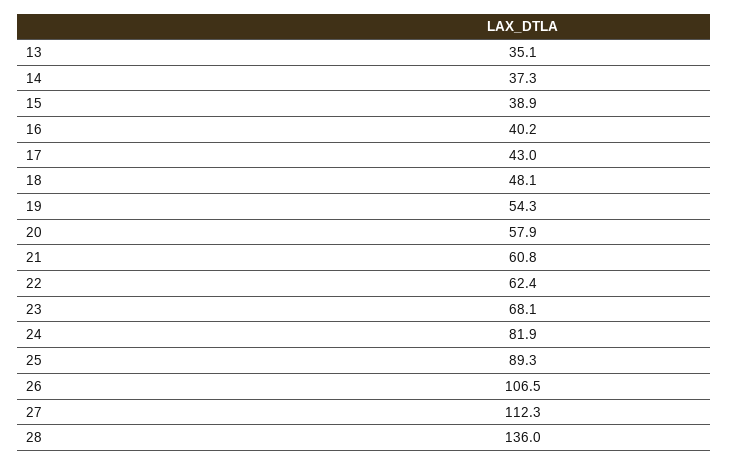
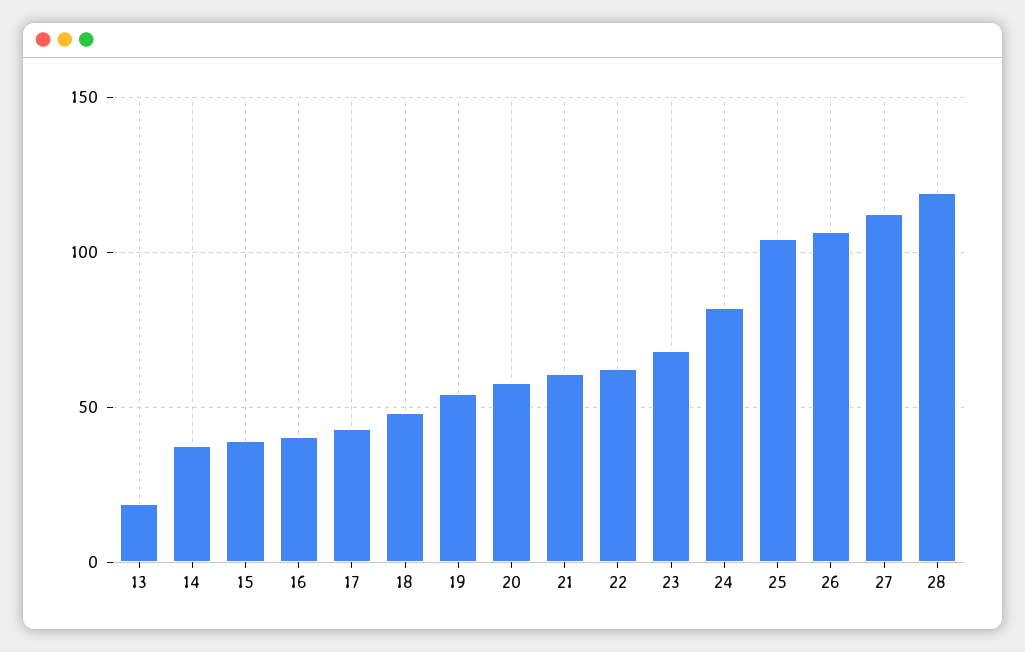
13: 35.1 -> 20
25: 89.3 -> 105
28: 136 -> 120

